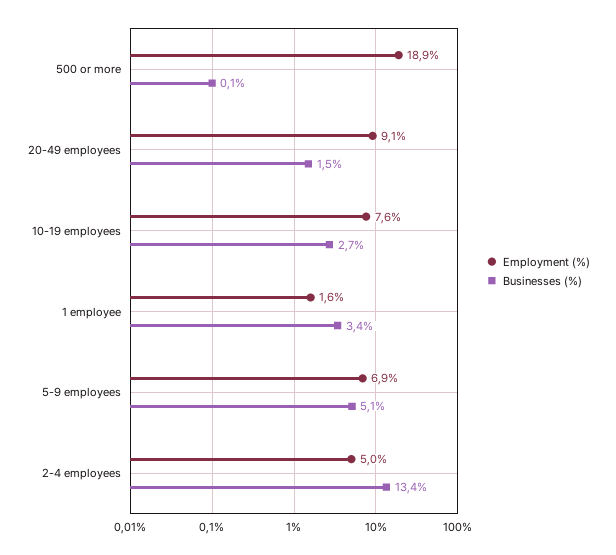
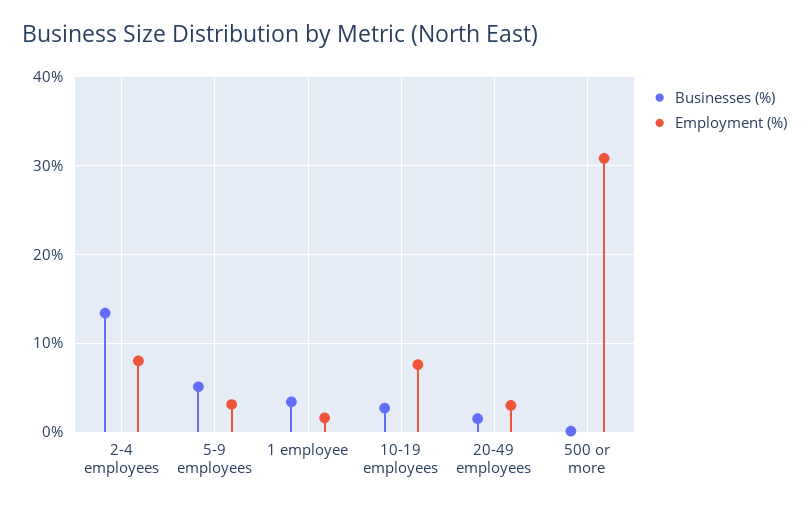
Employment (%), 500 or more: 18.9 -> 31
Employment (%), 20-49 employees: 9.1 -> 3
Employment (%), 5-9 employees: 6.9 -> 3
Employment (%), 2-4 employees: 5 -> 8

